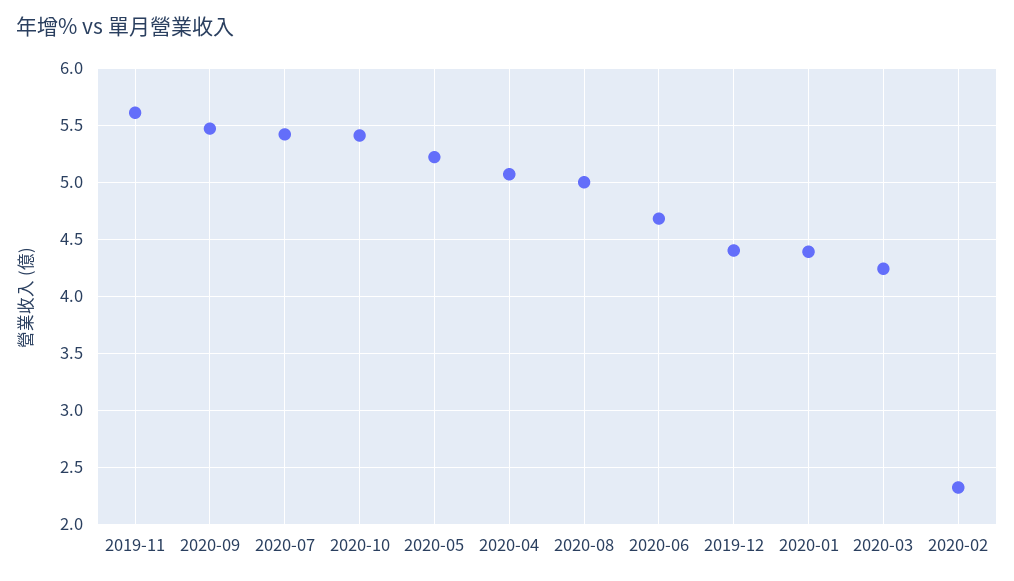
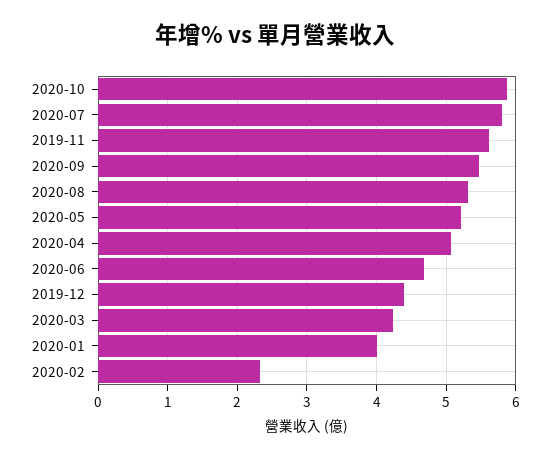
2020-07: 5.4 -> 5.8
2020-10: 5.4 -> 5.9
2020-08: 5 -> 5.3
2020-01: 4.4 -> 4

